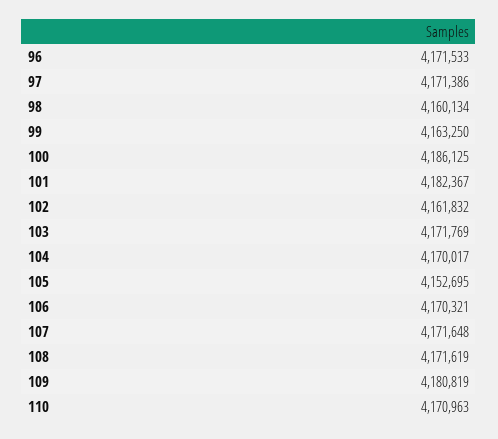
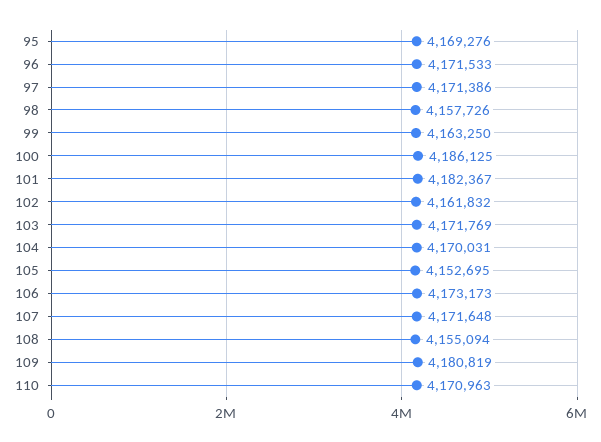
98: 4160134 -> 4157726
104: 4170017 -> 4170031
106: 4170321 -> 4173173
108: 4171619 -> 4155094
95: none -> 4169276

